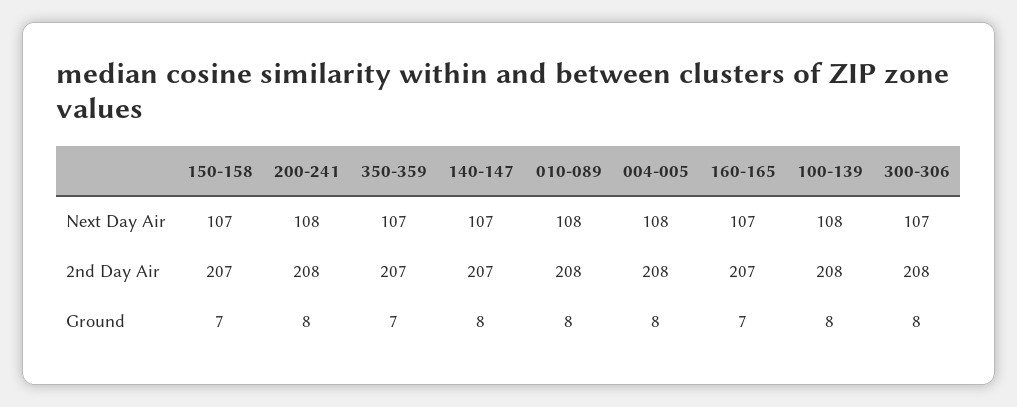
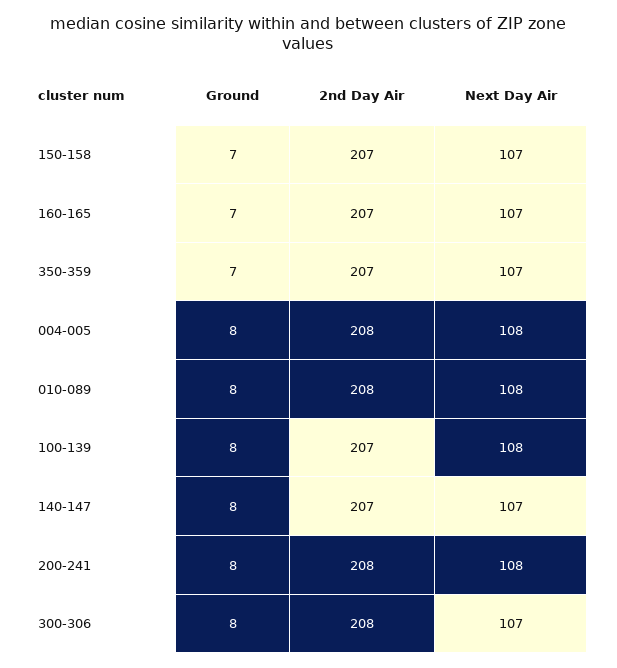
100-139, 2nd Day Air: 208 -> 207

